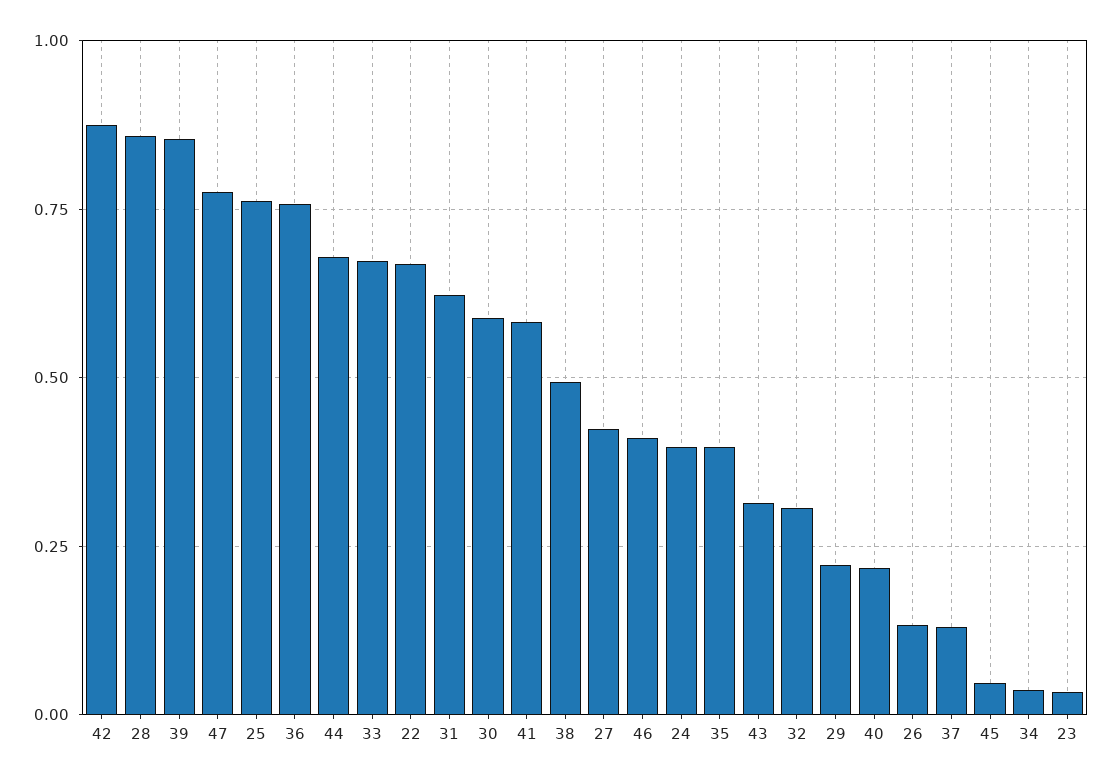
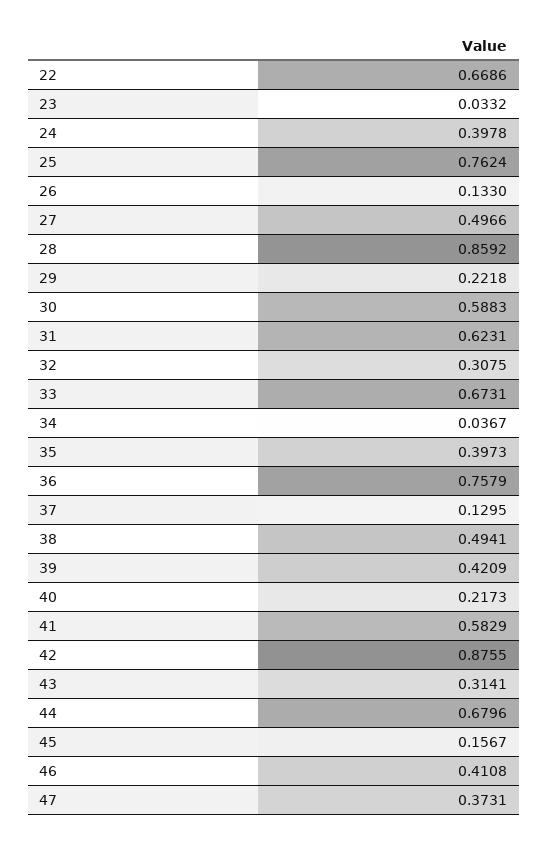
39: 0.85 -> 0.4209
47: 0.775 -> 0.3731
27: 0.425 -> 0.4966
45: 0.05 -> 0.1567

